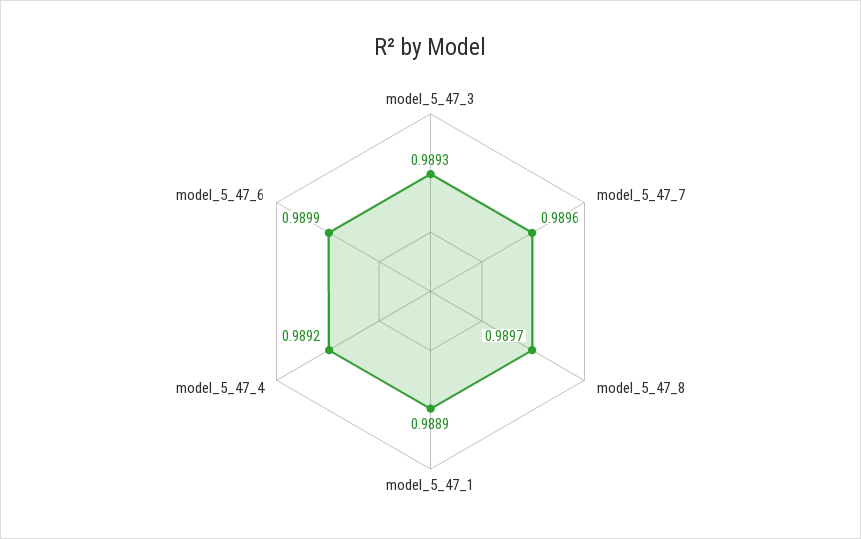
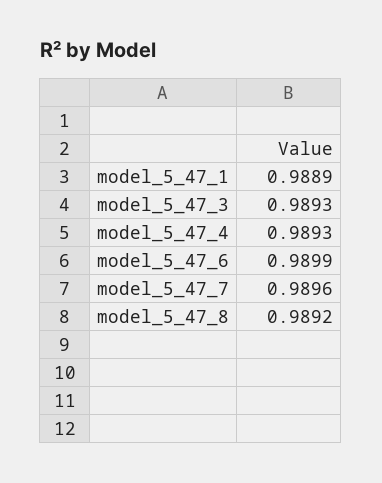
model_5_47_8: 0.9897 -> 0.9892
model_5_47_4: 0.9892 -> 0.9893

